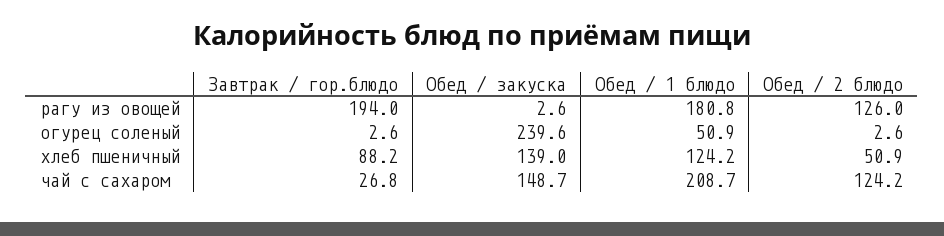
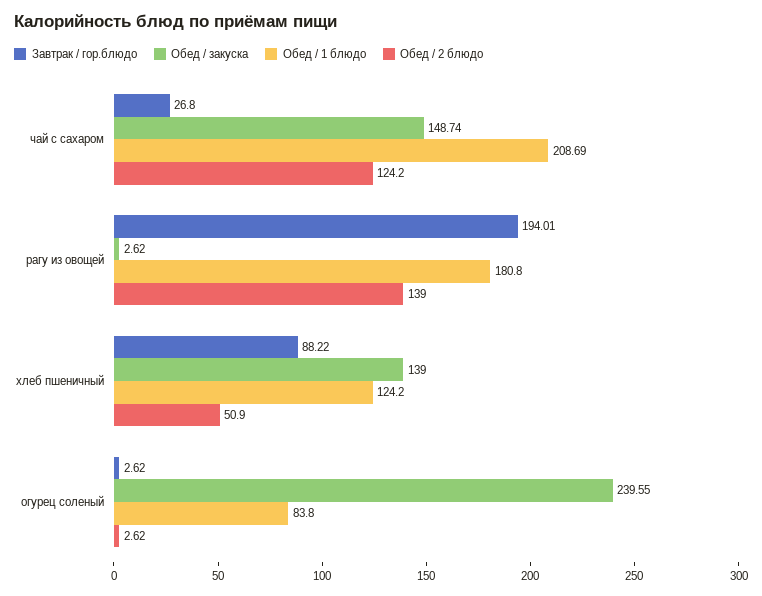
Обед / 2 блюдо, рагу из овощей: 126 -> 139
Обед / 1 блюдо, огурец соленый: 50.9 -> 83.8

